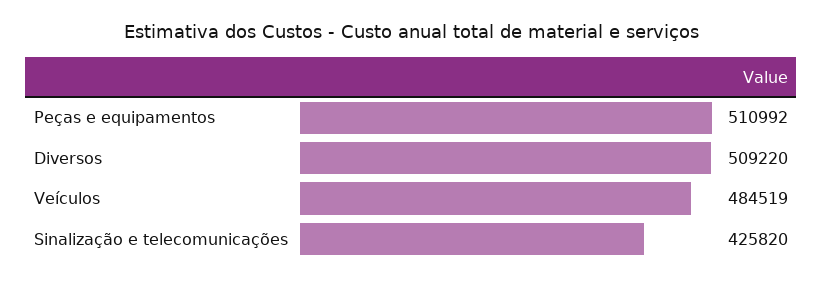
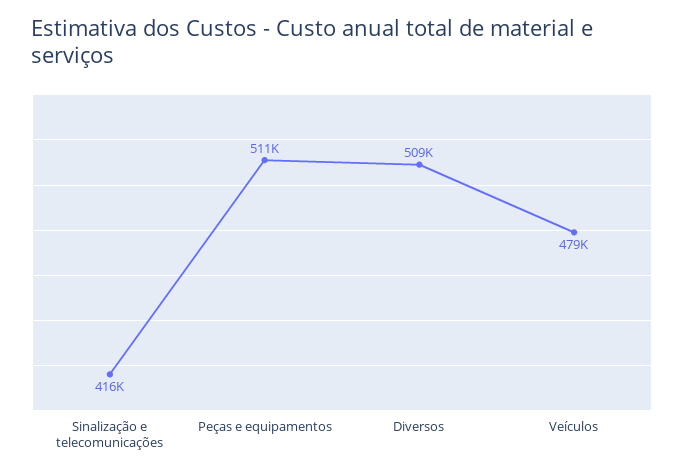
Veículos: 484519 -> 479000
Sinalização e telecomunicações: 425820 -> 416000

